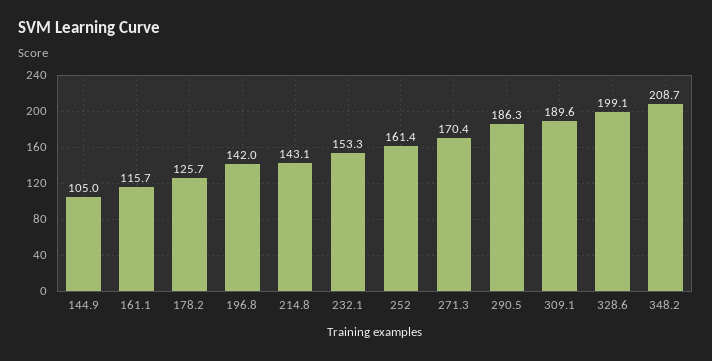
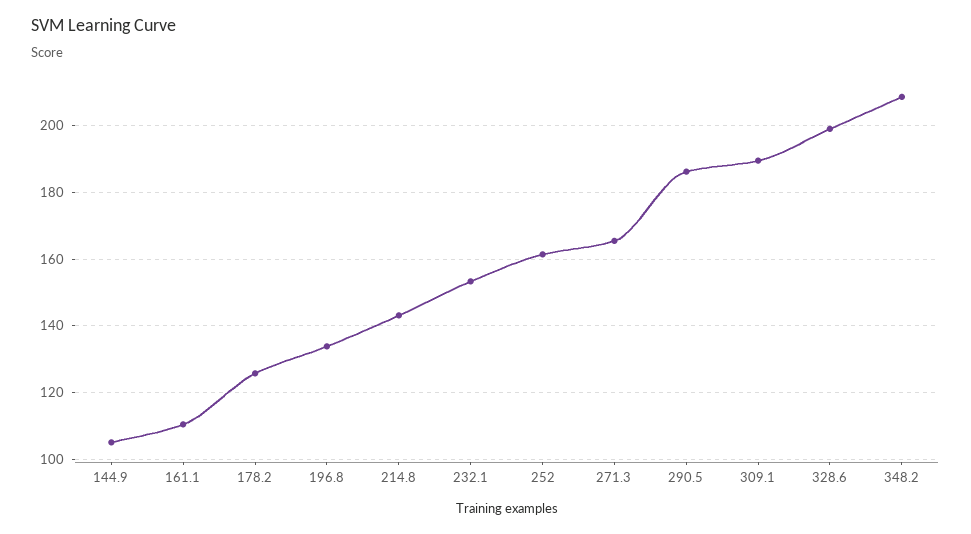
161.1: 115.7 -> 110
196.8: 142 -> 134
271.3: 170.4 -> 166

